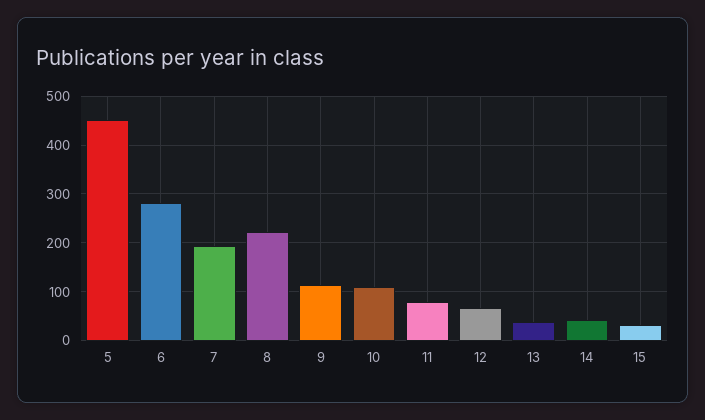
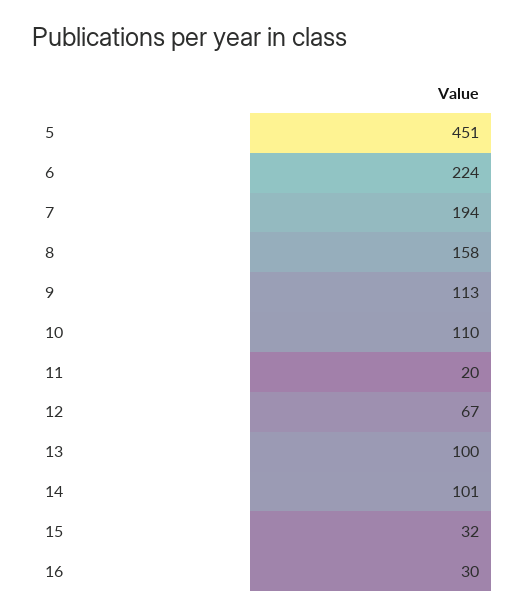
6: 280 -> 224
8: 220 -> 158
11: 80 -> 20
13: 40 -> 100
14: 40 -> 101
16: none -> 30

